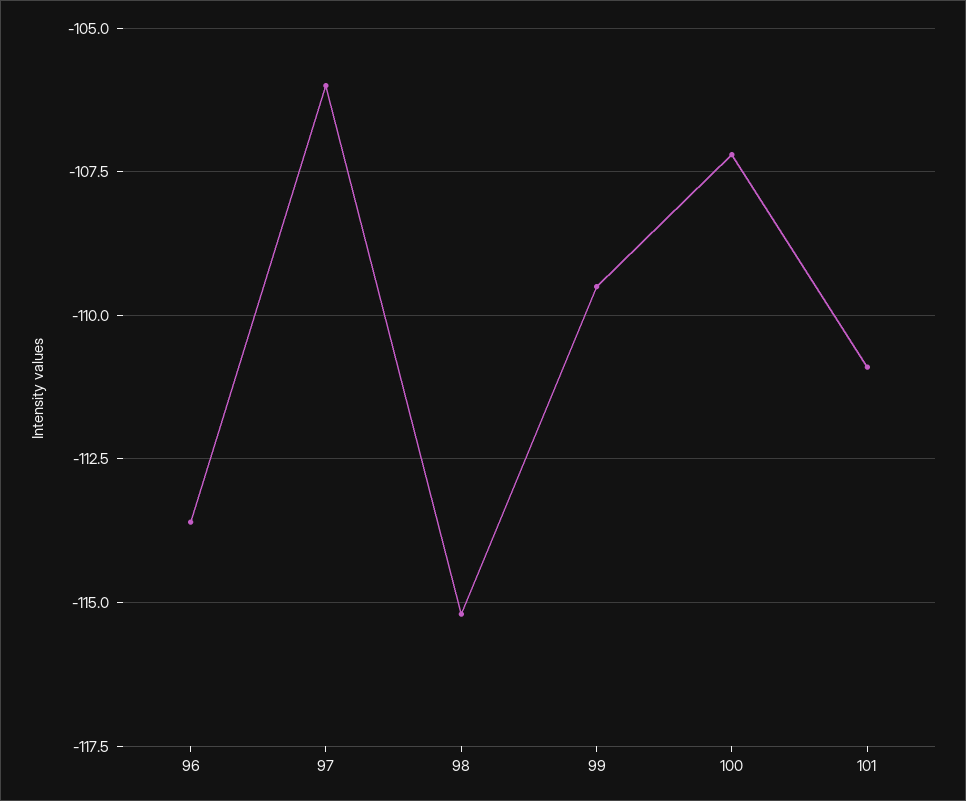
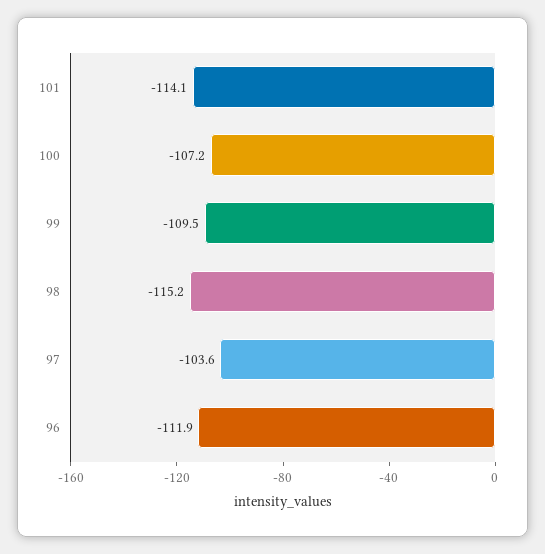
96: -113.5 -> -111.9
97: -106 -> -103.6
101: -111 -> -114.1

